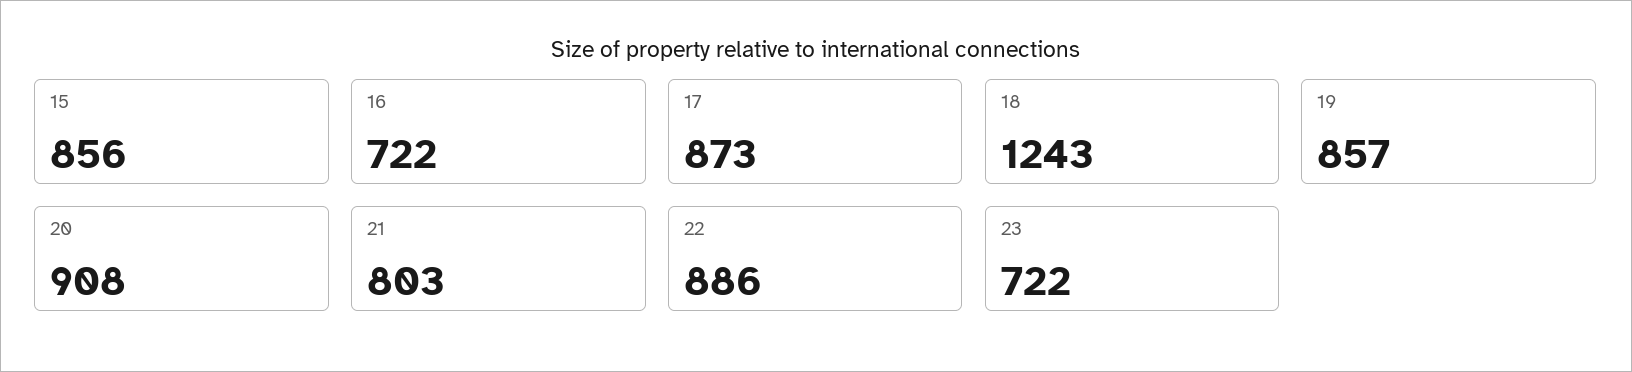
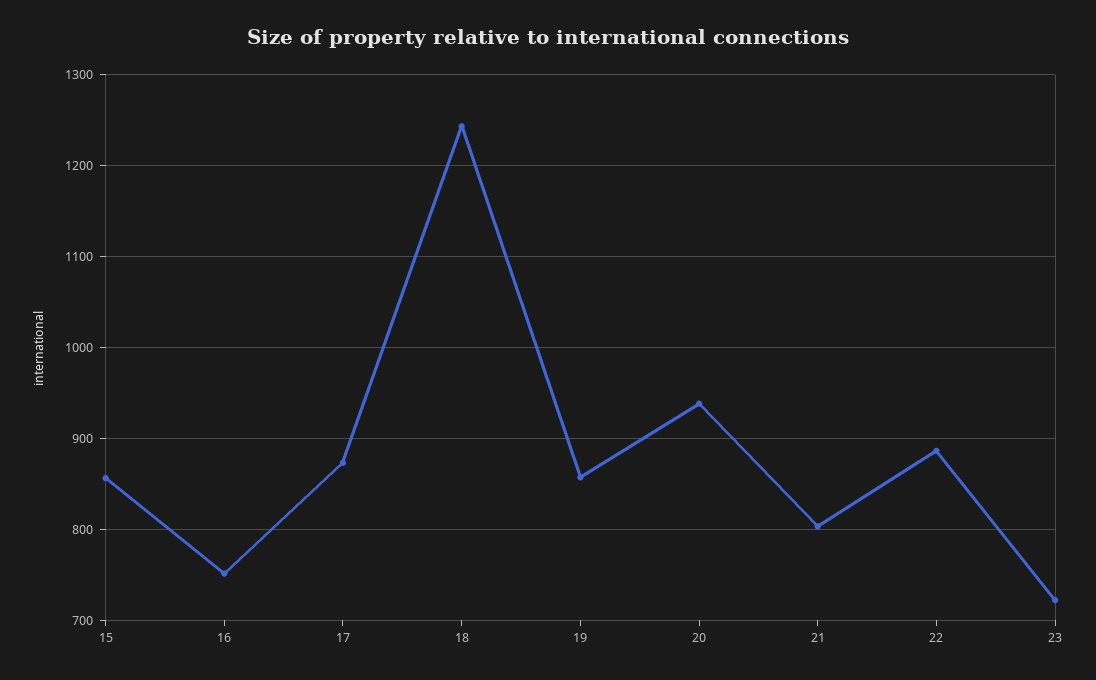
16: 722 -> 750
20: 908 -> 940

